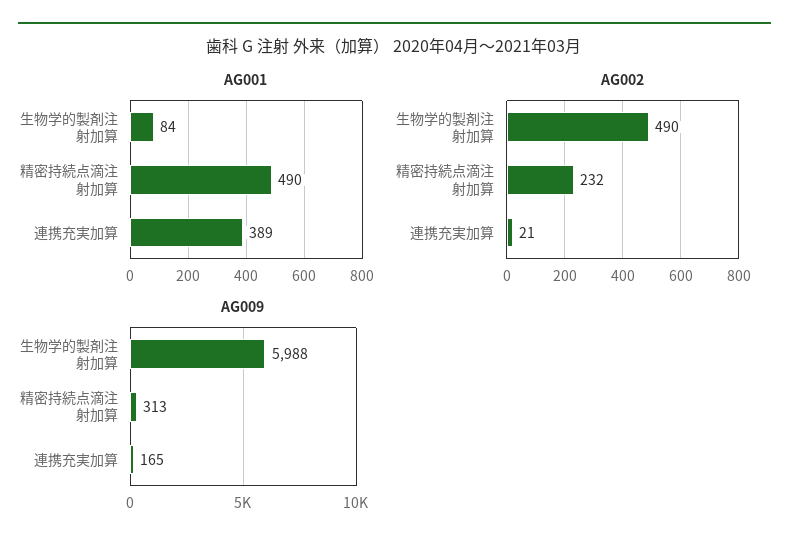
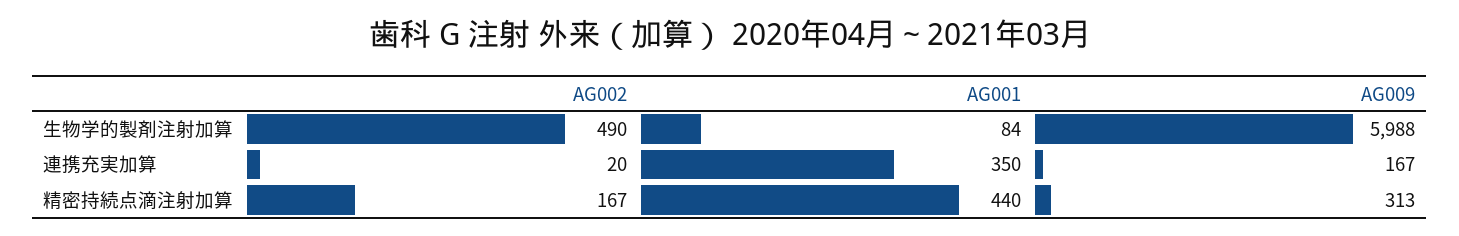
AG001, 精密持続点滴注射加算: 490 -> 440
AG001, 連携充実加算: 389 -> 350
AG002, 精密持続点滴注射加算: 232 -> 167
AG002, 連携充実加算: 21 -> 20
AG009, 連携充実加算: 165 -> 167

